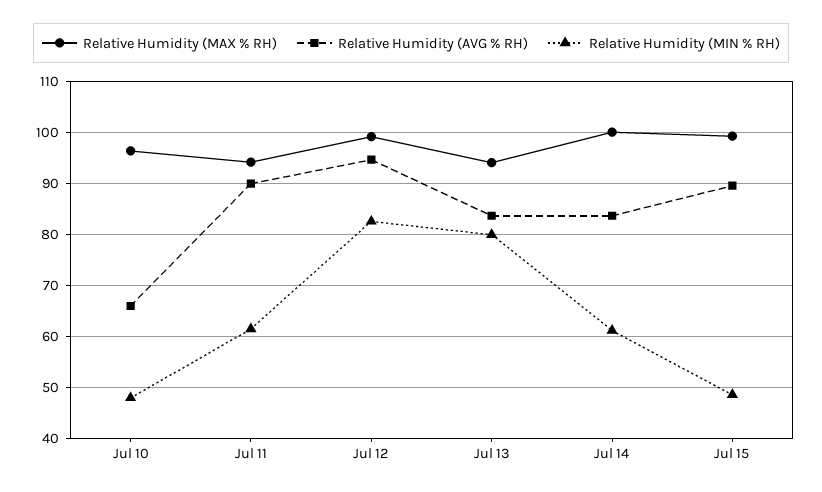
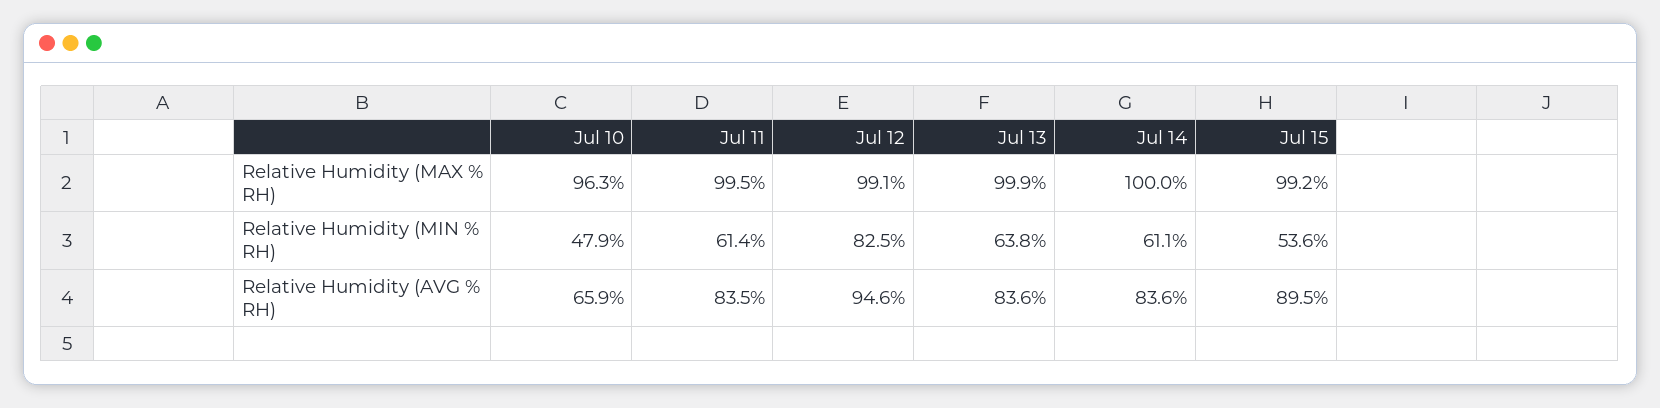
Relative Humidity (MAX % RH), Jul 11: 94 -> 99.5
Relative Humidity (AVG % RH), Jul 11: 90 -> 83.5
Relative Humidity (MAX % RH), Jul 13: 94 -> 99.9
Relative Humidity (MIN % RH), Jul 13: 80 -> 63.8
Relative Humidity (MIN % RH), Jul 15: 48 -> 53.6

